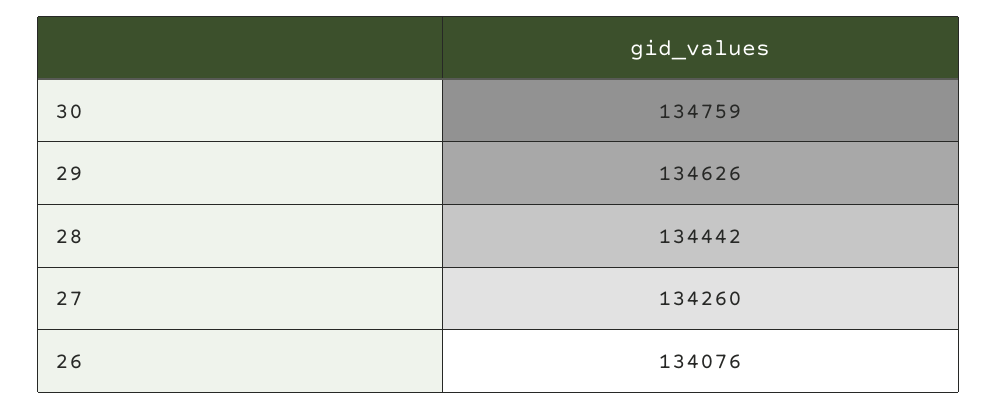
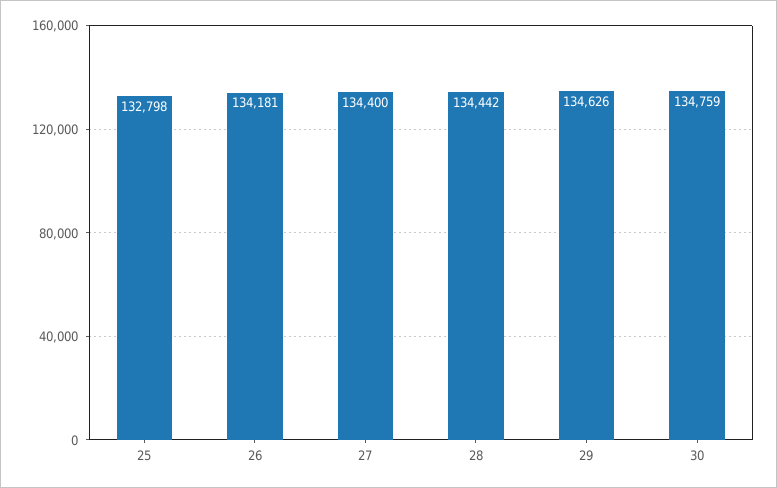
27: 134260 -> 134400
26: 134076 -> 134181
25: none -> 132798

